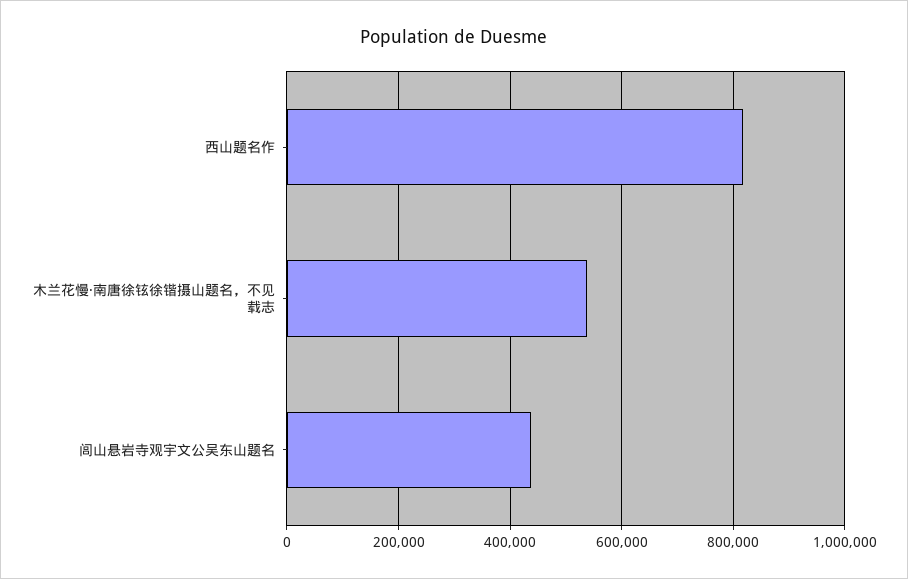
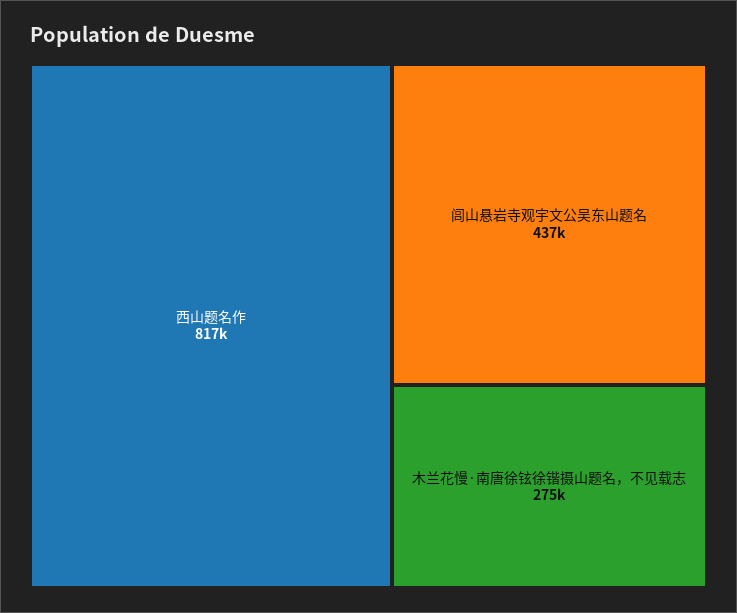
木兰花慢·南唐徐铉徐锴摄山题名，不见载志: 540000 -> 275000

